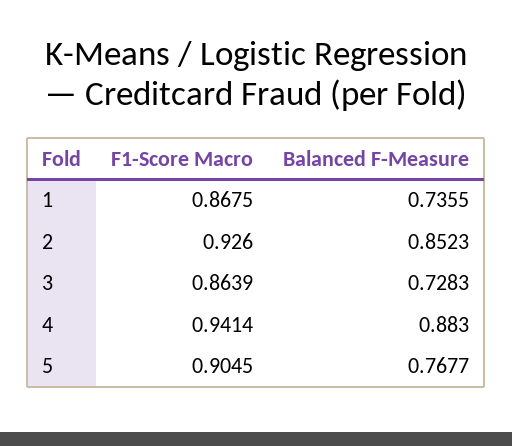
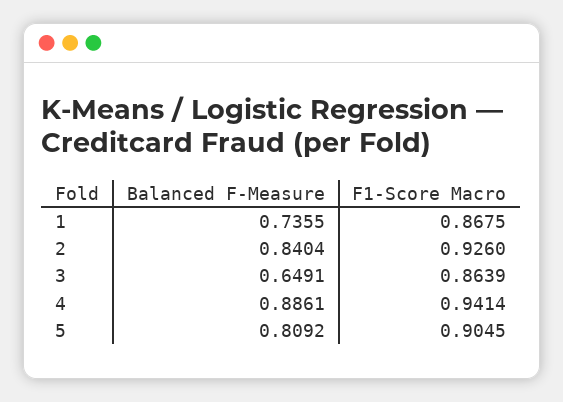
Balanced F-Measure, 2: 0.8523 -> 0.8404
Balanced F-Measure, 3: 0.7283 -> 0.6491
Balanced F-Measure, 4: 0.883 -> 0.8861
Balanced F-Measure, 5: 0.7677 -> 0.8092

